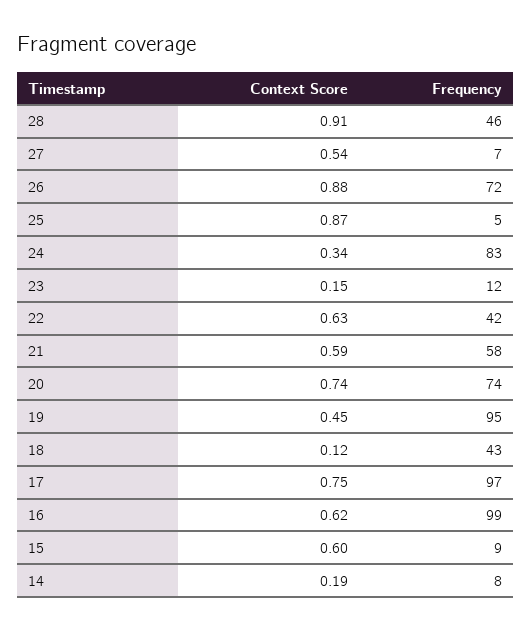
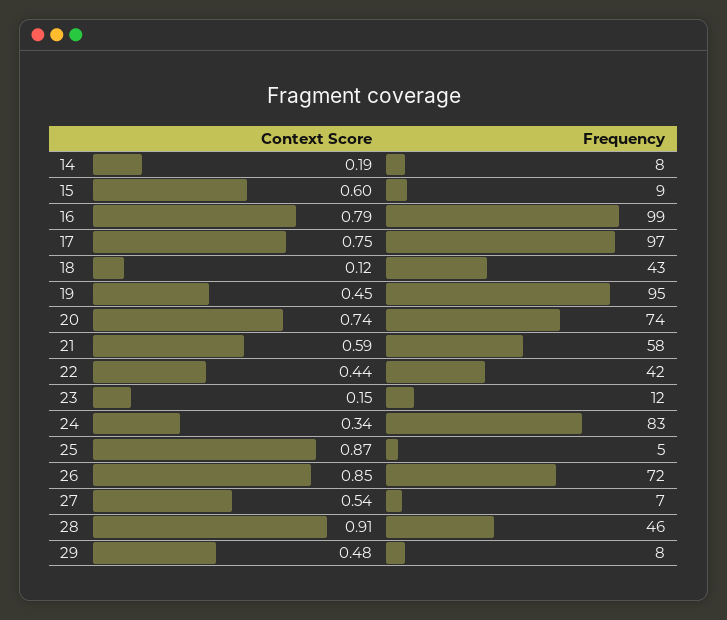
Context Score, 26: 0.88 -> 0.85
Context Score, 22: 0.63 -> 0.44
Context Score, 16: 0.62 -> 0.79
Context Score, 29: none -> 0.48
Frequency, 29: none -> 8

